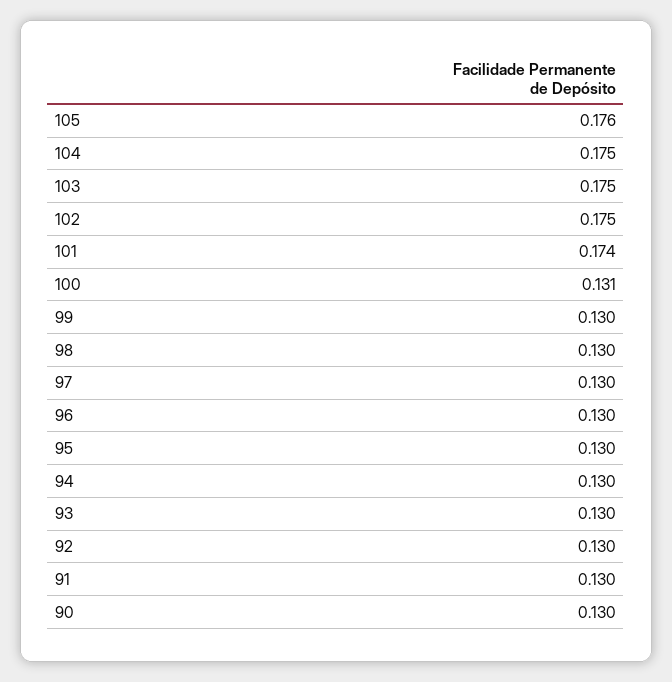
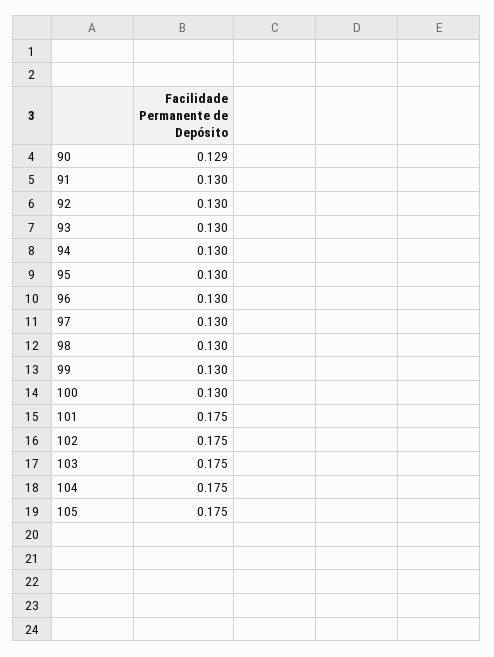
105: 0.176 -> 0.175
101: 0.174 -> 0.175
100: 0.131 -> 0.13
90: 0.13 -> 0.129

